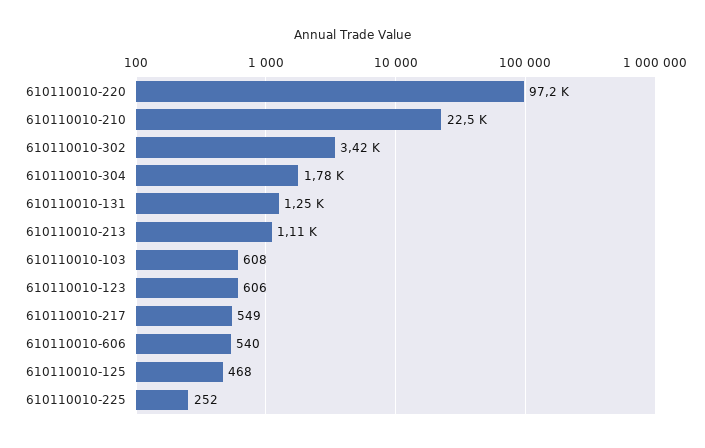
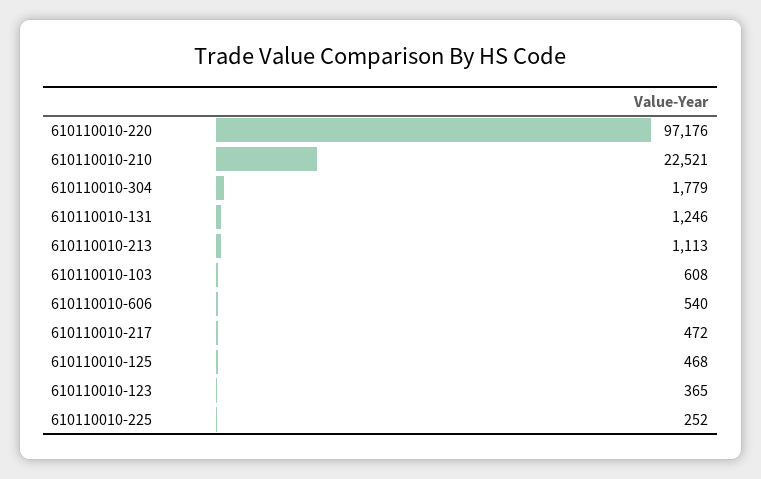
610110010-302: 3420 -> none
610110010-123: 606 -> 365
610110010-217: 549 -> 472

